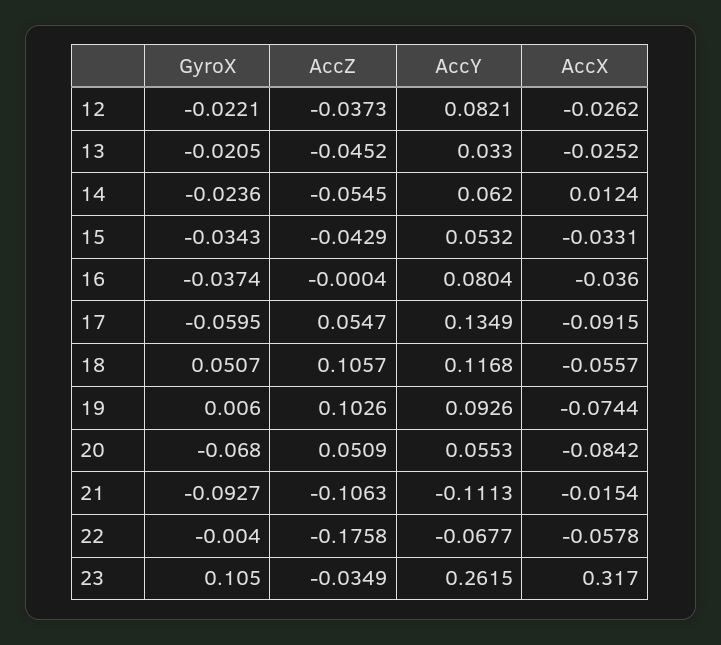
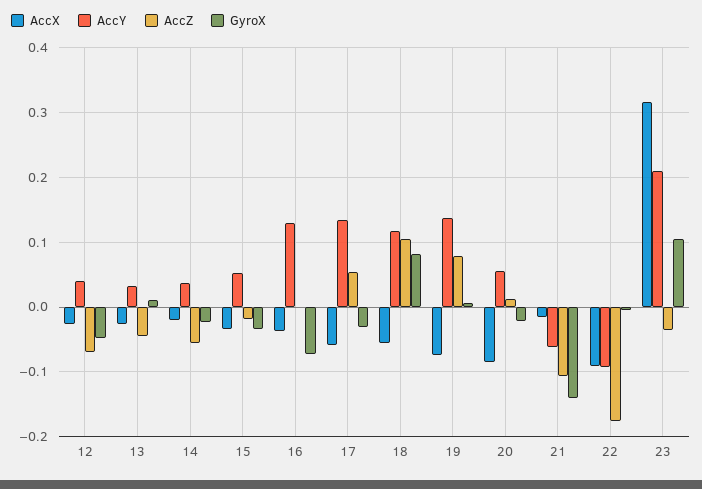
GyroX, 12: -0.0221 -> -0.05
AccZ, 12: -0.0373 -> -0.07
AccY, 12: 0.0821 -> 0.04
GyroX, 13: -0.0205 -> 0.01
AccY, 14: 0.062 -> 0.04
AccX, 14: 0.0124 -> -0.02
AccZ, 15: -0.0429 -> -0.02
GyroX, 16: -0.0374 -> -0.07
AccY, 16: 0.0804 -> 0.13
GyroX, 17: -0.0595 -> -0.03
AccX, 17: -0.0915 -> -0.06
GyroX, 18: 0.0507 -> 0.08
AccZ, 19: 0.1026 -> 0.08
AccY, 19: 0.0926 -> 0.14
GyroX, 20: -0.068 -> -0.02
AccZ, 20: 0.0509 -> 0.01
GyroX, 21: -0.0927 -> -0.14
AccY, 21: -0.1113 -> -0.06
AccY, 22: -0.0677 -> -0.09
AccX, 22: -0.0578 -> -0.09
AccY, 23: 0.2615 -> 0.21

